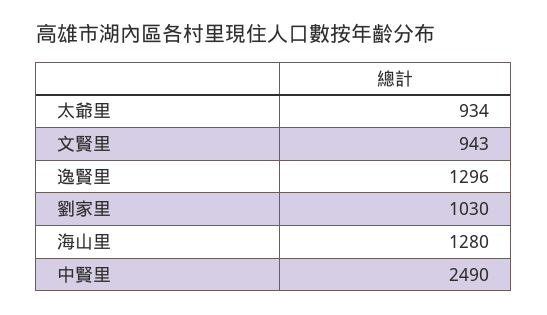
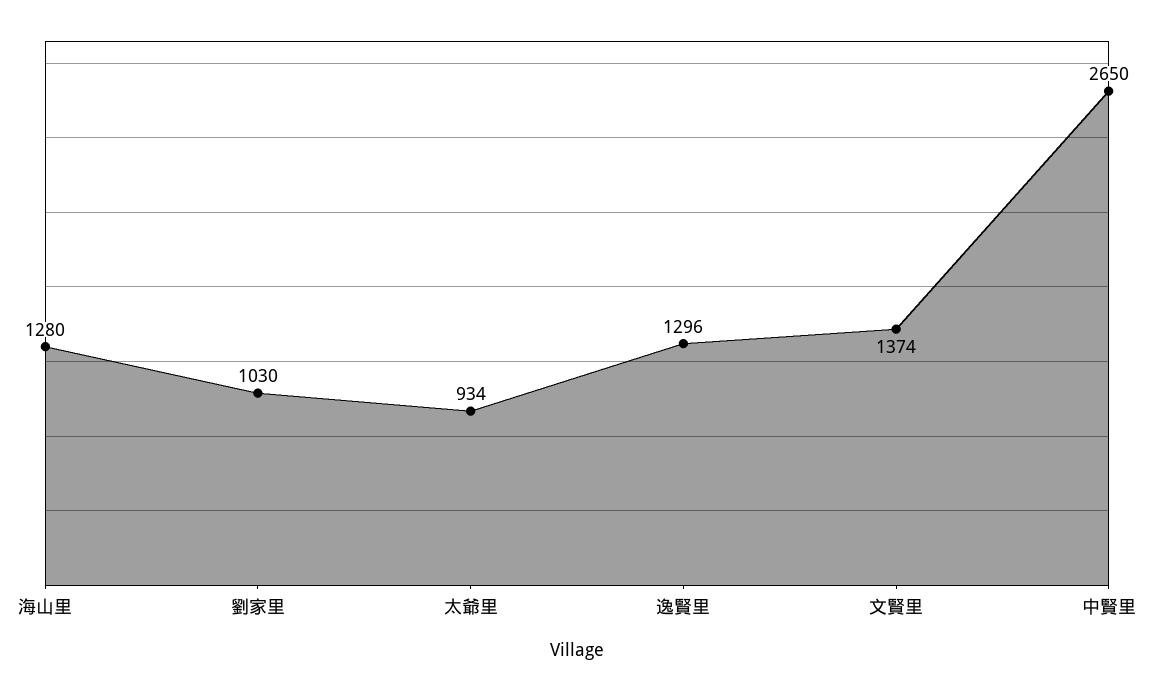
文賢里: 943 -> 1374
中賢里: 2490 -> 2650

